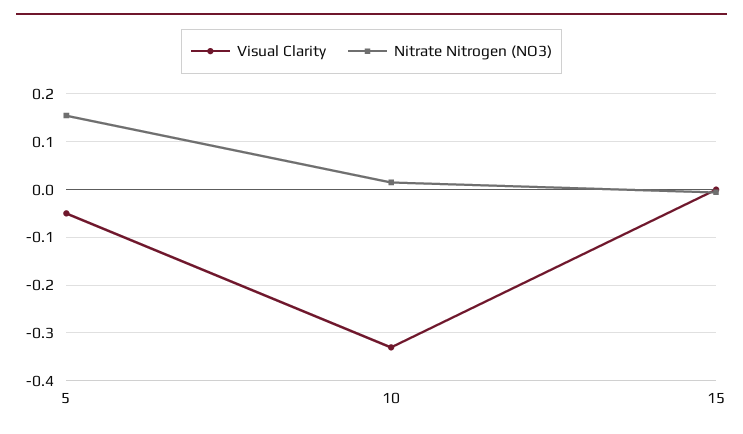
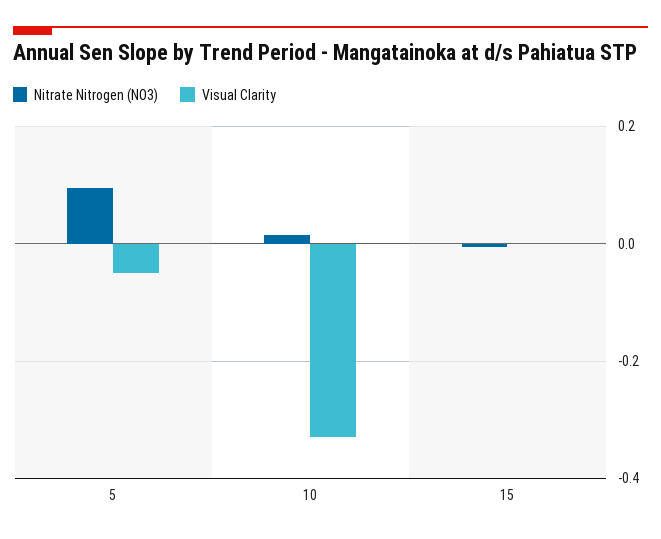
Nitrate Nitrogen (NO3), 5: 0.16 -> 0.1

